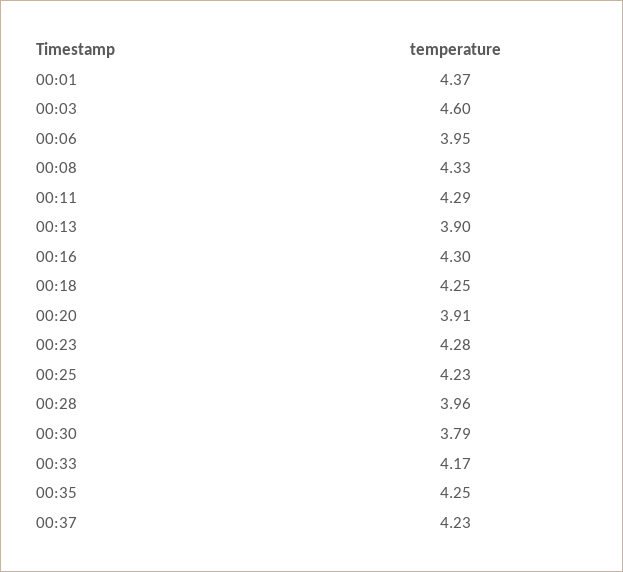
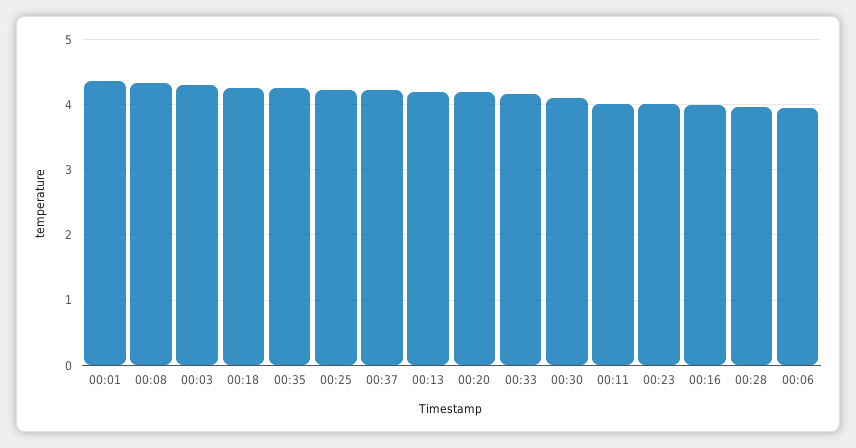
00:03: 4.6 -> 4.3
00:11: 4.29 -> 4
00:13: 3.9 -> 4.2
00:16: 4.3 -> 4
00:20: 3.91 -> 4.2
00:23: 4.28 -> 4
00:30: 3.79 -> 4.1

